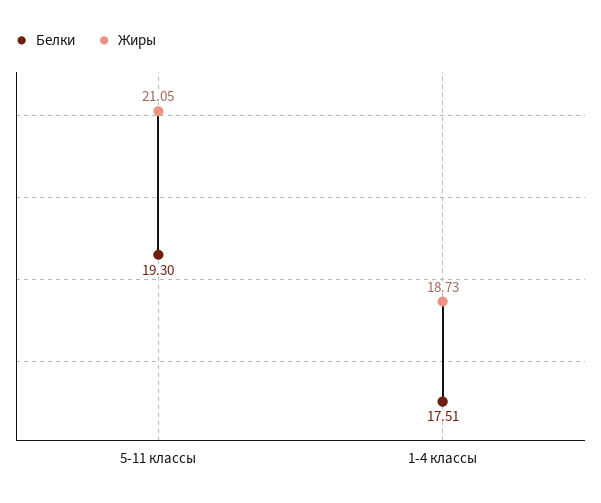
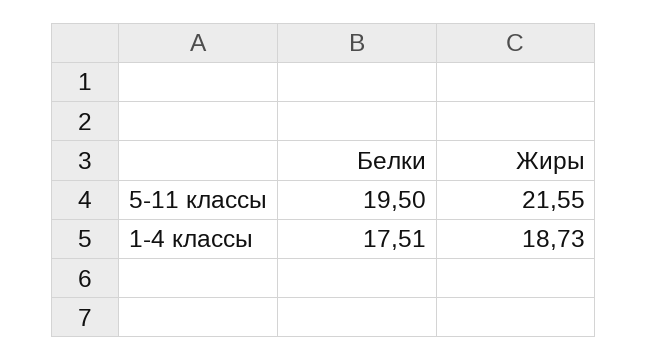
Белки, 5-11 классы: 19.3 -> 19.5
Жиры, 5-11 классы: 21.05 -> 21.55

